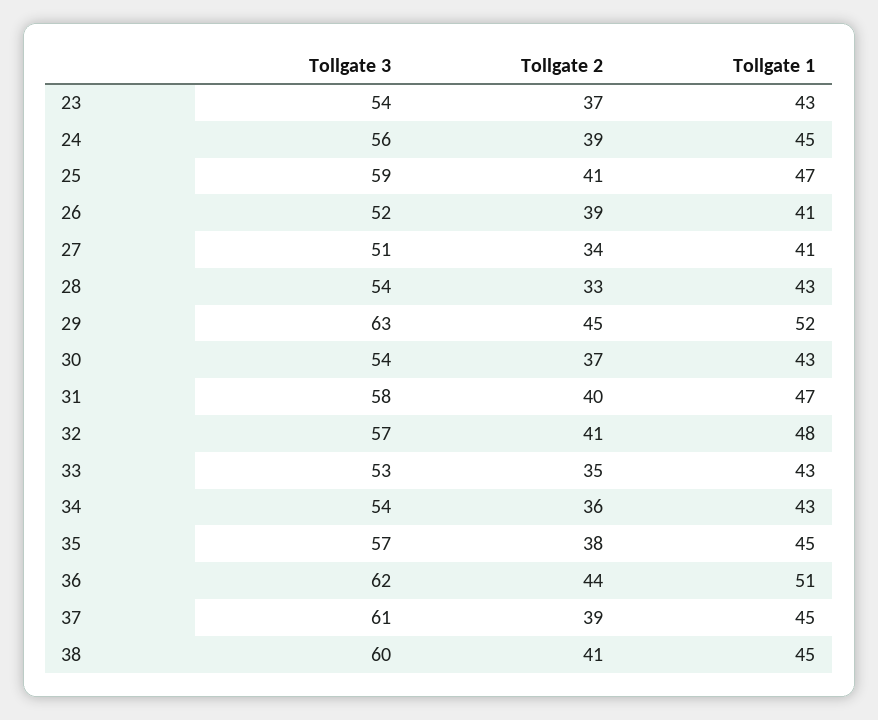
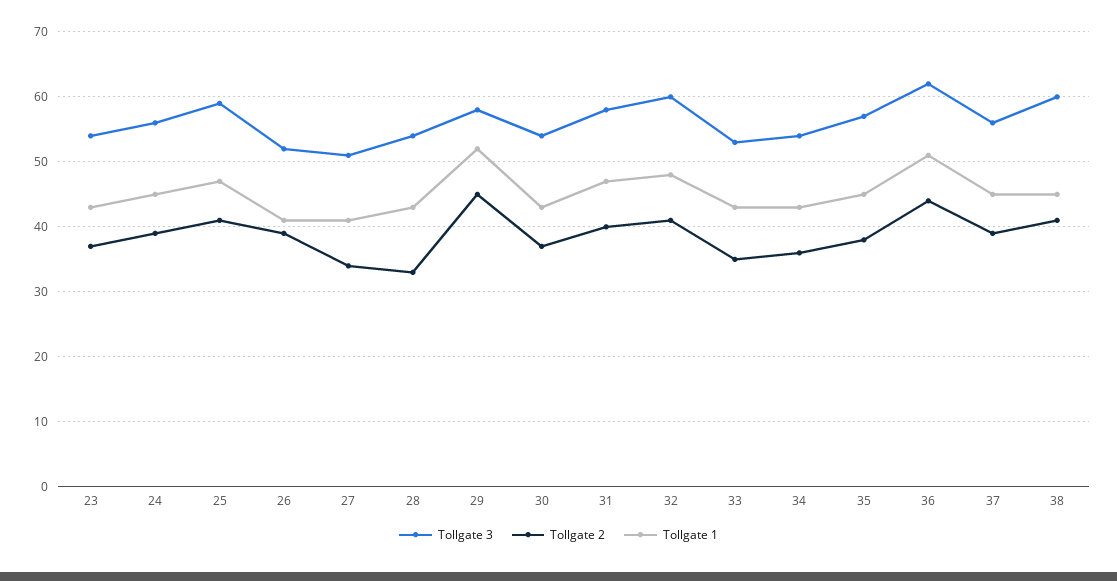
Tollgate 3, 29: 63 -> 58
Tollgate 3, 32: 57 -> 60
Tollgate 3, 37: 61 -> 56

